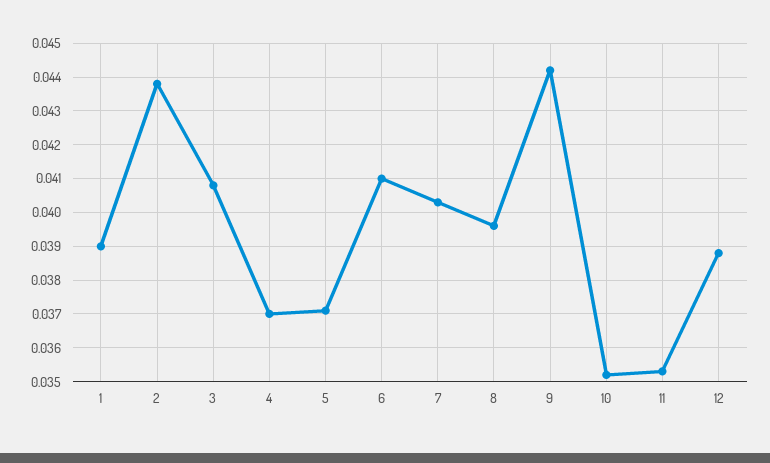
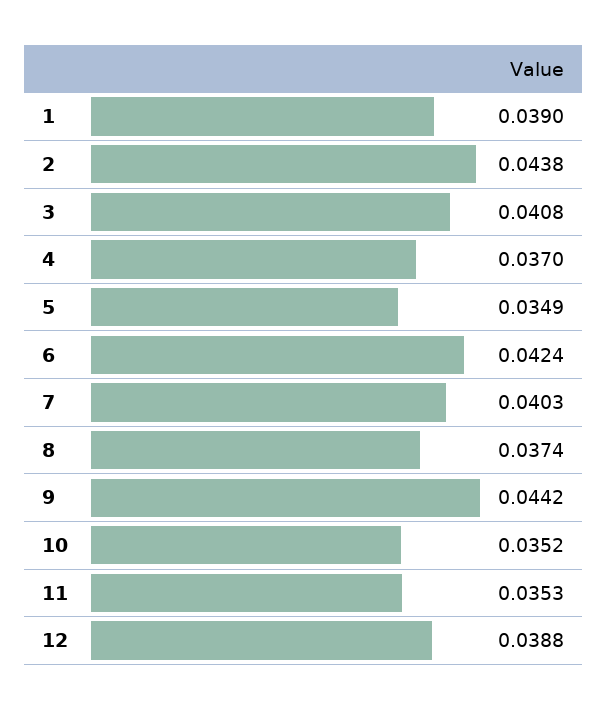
5: 0.037 -> 0.0349
6: 0.041 -> 0.0424
8: 0.0395 -> 0.0374

